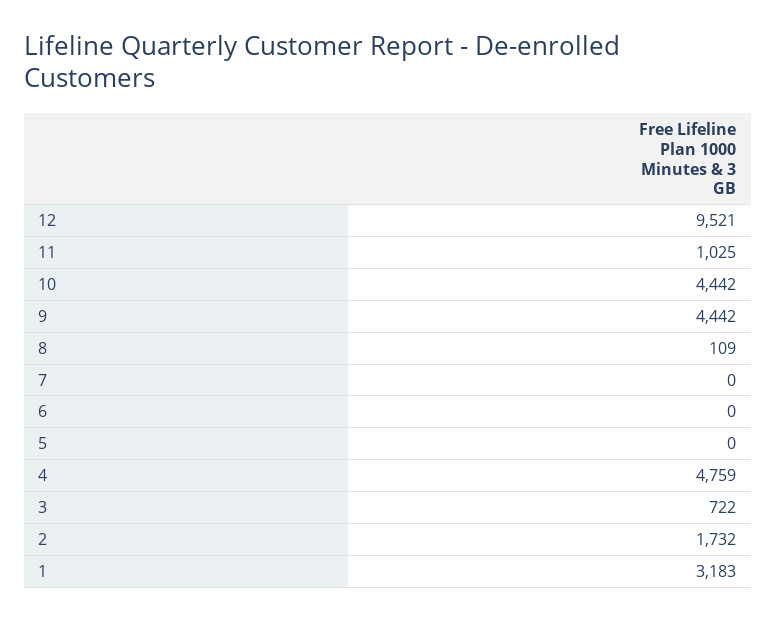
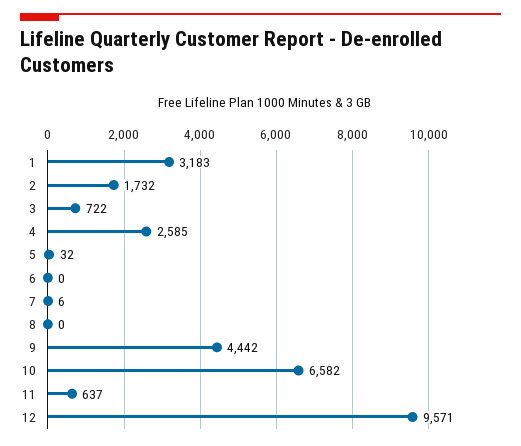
12: 9521 -> 9571
11: 1025 -> 637
10: 4442 -> 6582
8: 109 -> 0
7: 0 -> 6
5: 0 -> 32
4: 4759 -> 2585

